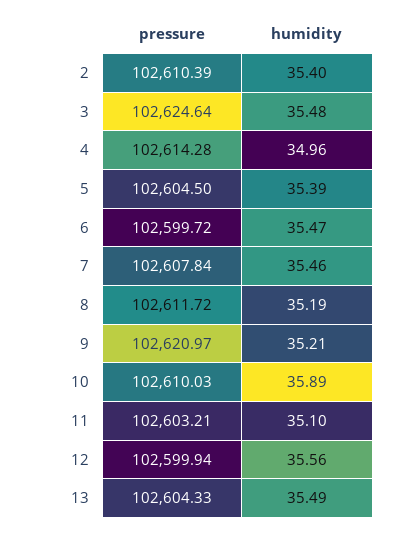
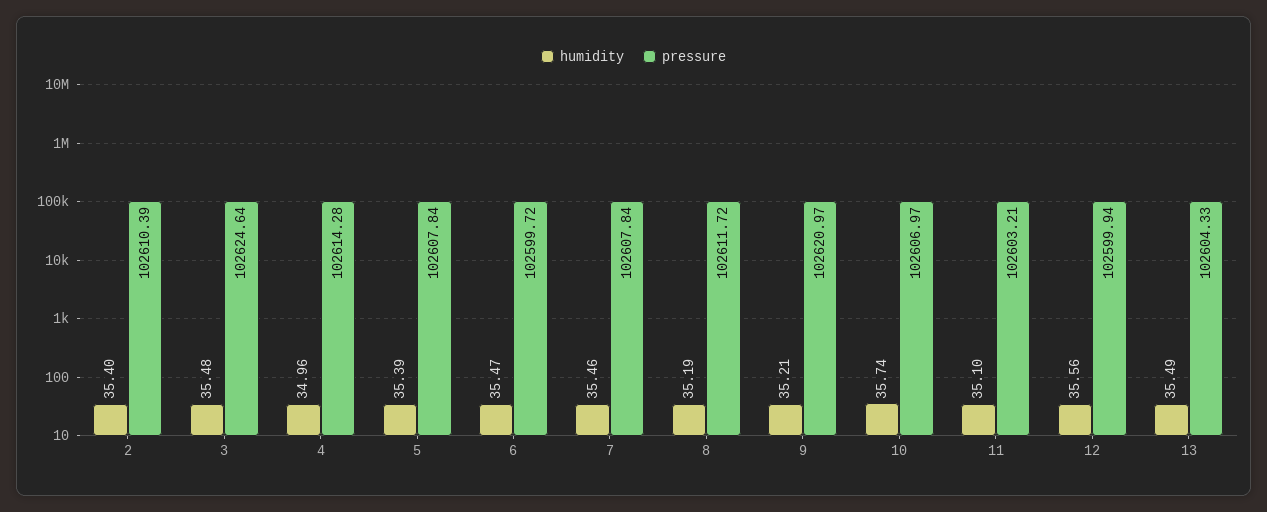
pressure, 5: 102604.5 -> 102607.84
pressure, 10: 102610.03 -> 102606.97
humidity, 10: 35.89 -> 35.74

